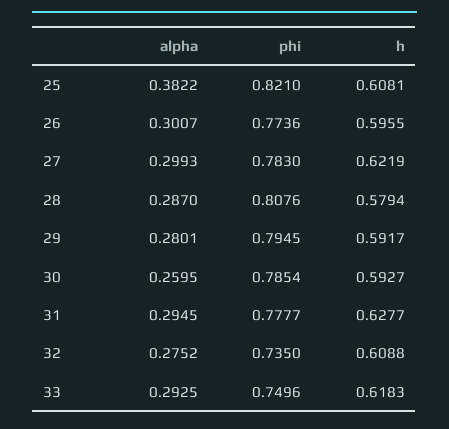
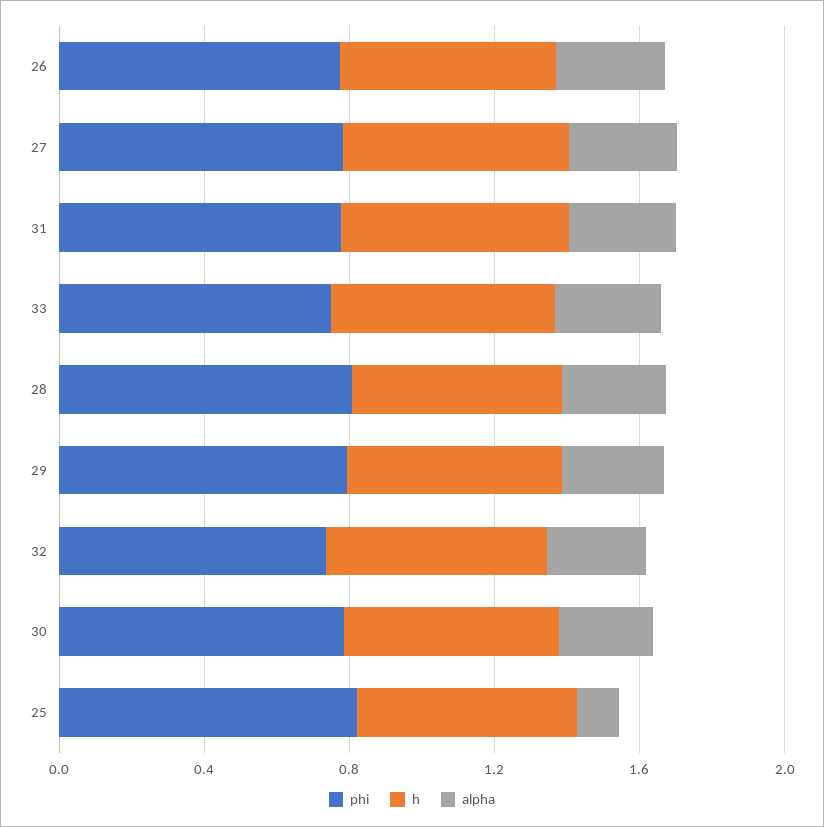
alpha, 25: 0.3822 -> 0.1

